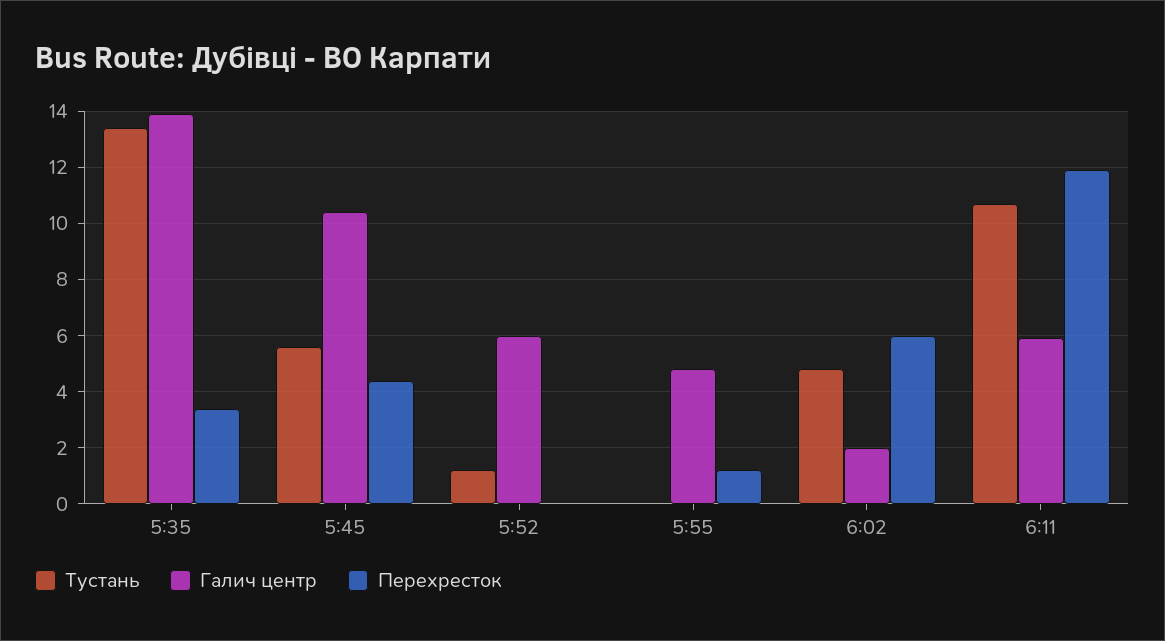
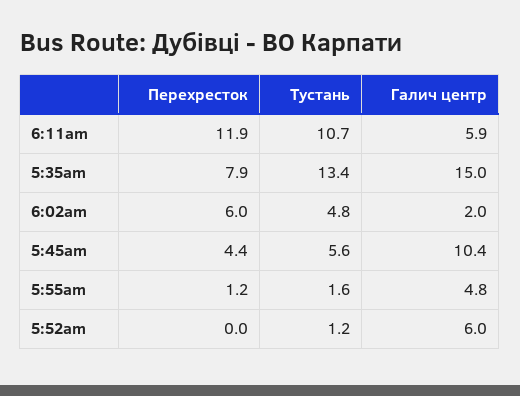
Галич центр, 5:35: 14 -> 15
Перехресток, 5:35: 3.5 -> 7.9
Тустань, 5:55: 0 -> 1.6

